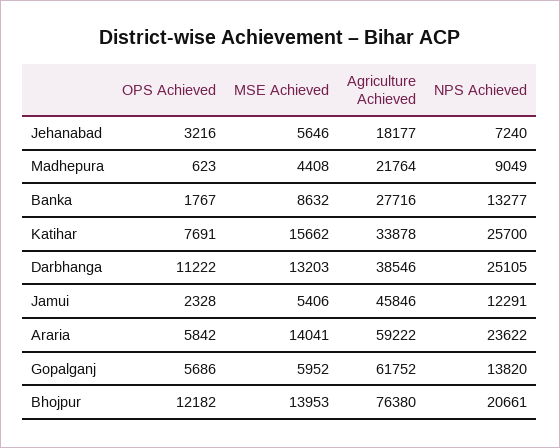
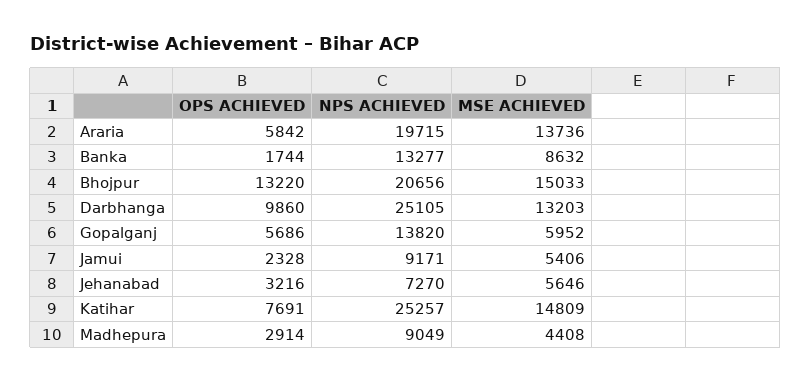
Agriculture Achieved, Jehanabad: 18177 -> none
NPS Achieved, Jehanabad: 7240 -> 7270
OPS Achieved, Madhepura: 623 -> 2914
Agriculture Achieved, Madhepura: 21764 -> none
OPS Achieved, Banka: 1767 -> 1744
Agriculture Achieved, Banka: 27716 -> none
MSE Achieved, Katihar: 15662 -> 14809
Agriculture Achieved, Katihar: 33878 -> none
NPS Achieved, Katihar: 25700 -> 25257
OPS Achieved, Darbhanga: 11222 -> 9860
Agriculture Achieved, Darbhanga: 38546 -> none
Agriculture Achieved, Jamui: 45846 -> none
NPS Achieved, Jamui: 12291 -> 9171
MSE Achieved, Araria: 14041 -> 13736
Agriculture Achieved, Araria: 59222 -> none
NPS Achieved, Araria: 23622 -> 19715
Agriculture Achieved, Gopalganj: 61752 -> none
OPS Achieved, Bhojpur: 12182 -> 13220
MSE Achieved, Bhojpur: 13953 -> 15033
Agriculture Achieved, Bhojpur: 76380 -> none
NPS Achieved, Bhojpur: 20661 -> 20656

